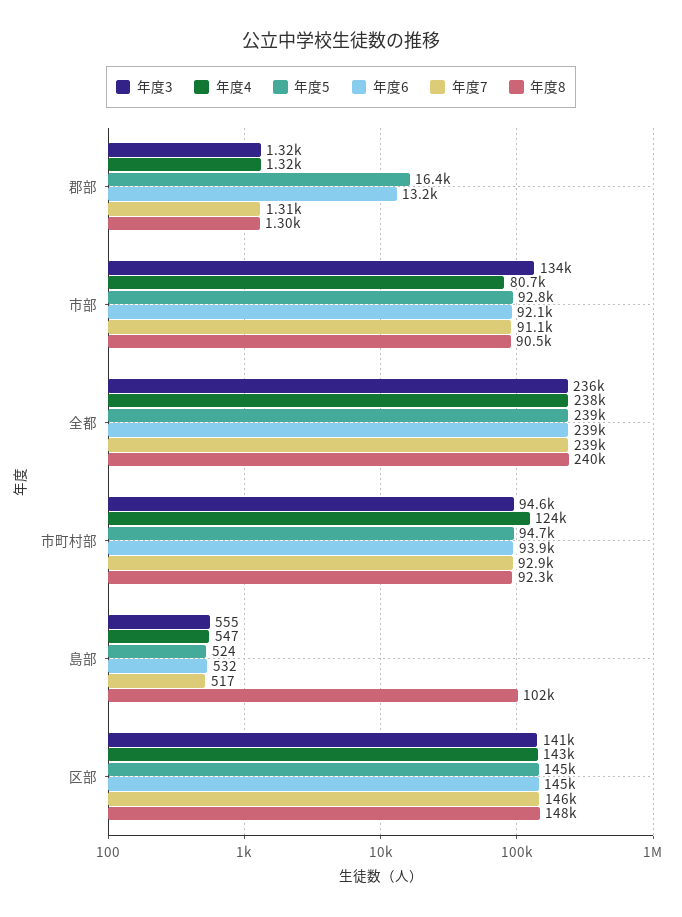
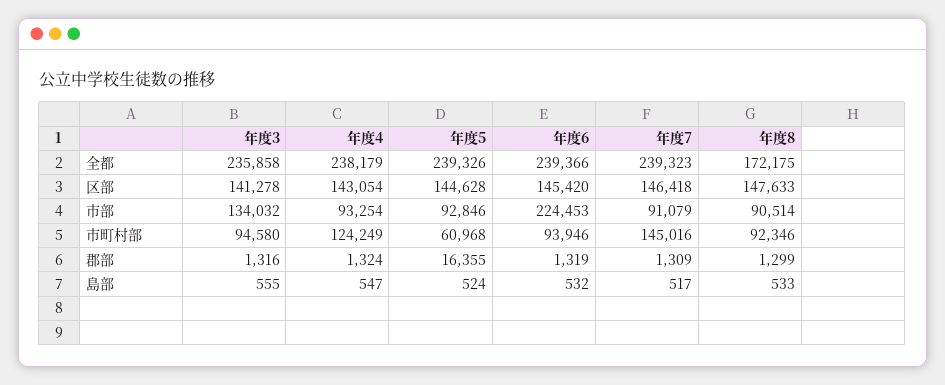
年度6, 郡部: 13200 -> 1319
年度4, 市部: 80700 -> 93254
年度6, 市部: 92100 -> 224453
年度8, 全都: 240000 -> 172175
年度5, 市町村部: 94700 -> 60968
年度7, 市町村部: 92900 -> 145016
年度8, 島部: 102000 -> 533

